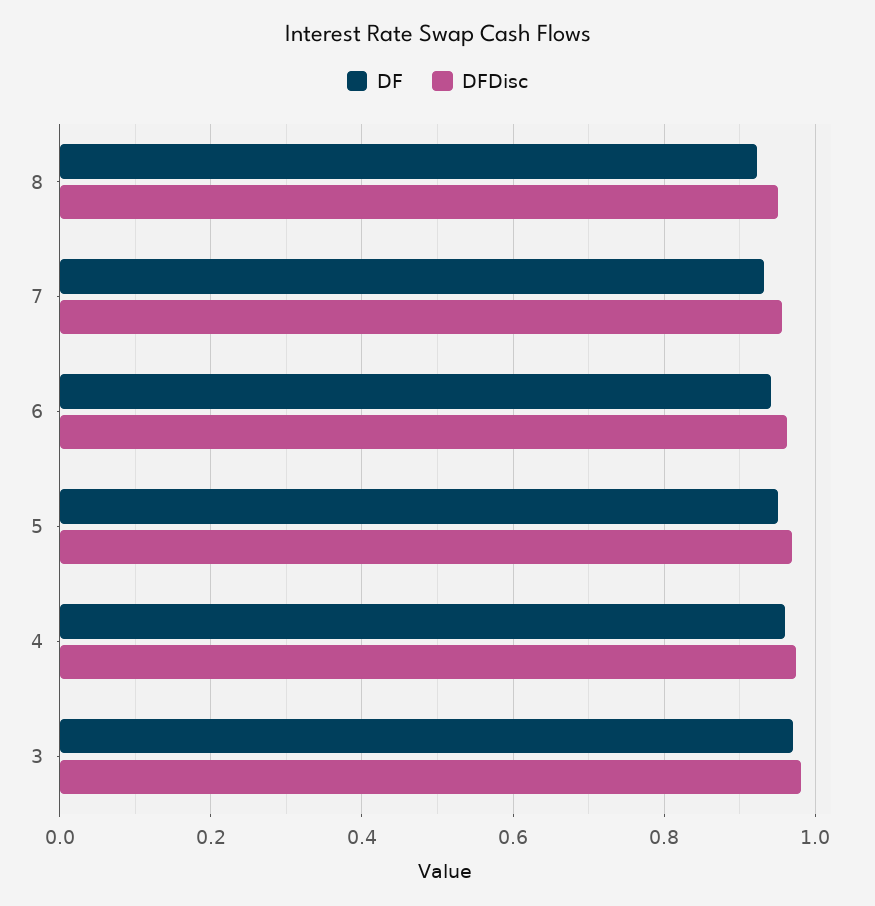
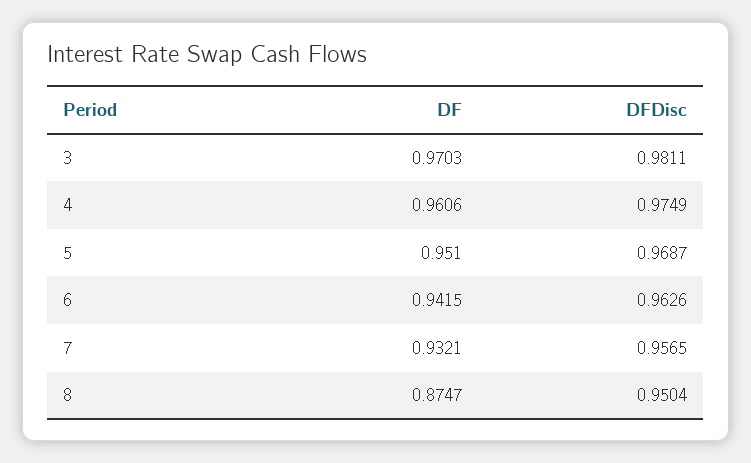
DF, 8: 0.92 -> 0.8747

